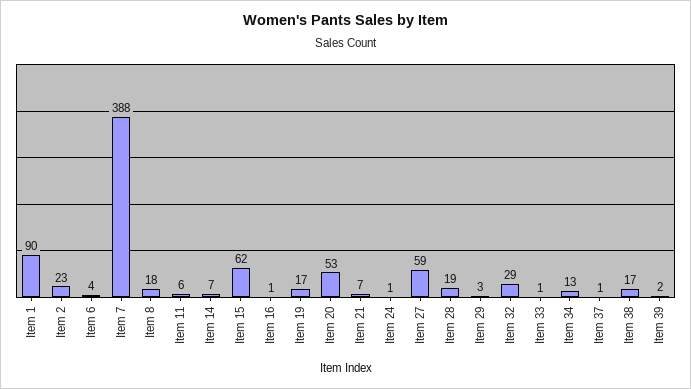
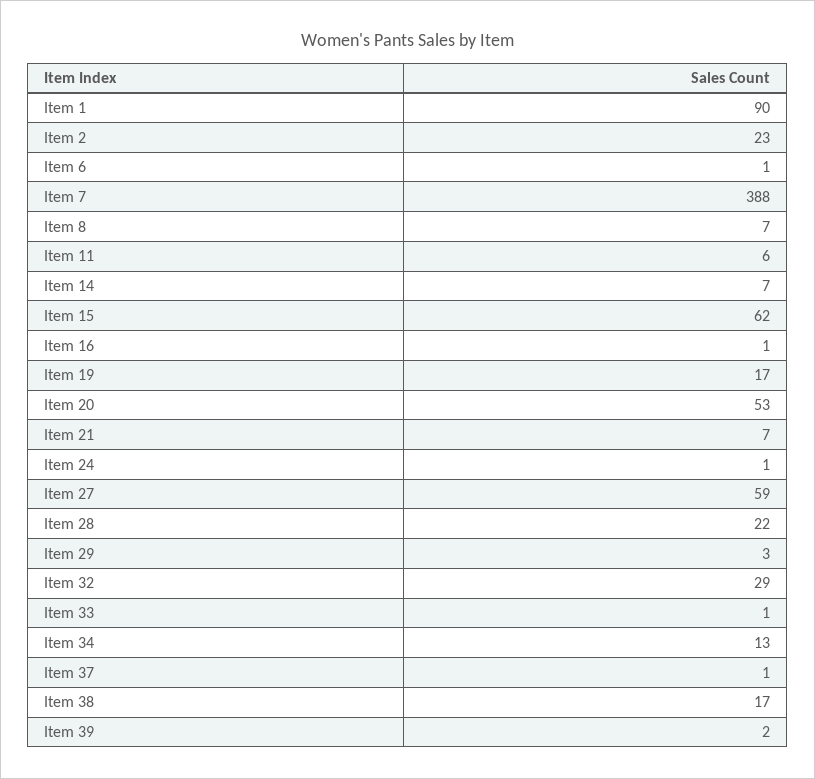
Item 6: 4 -> 1
Item 8: 18 -> 7
Item 28: 19 -> 22

